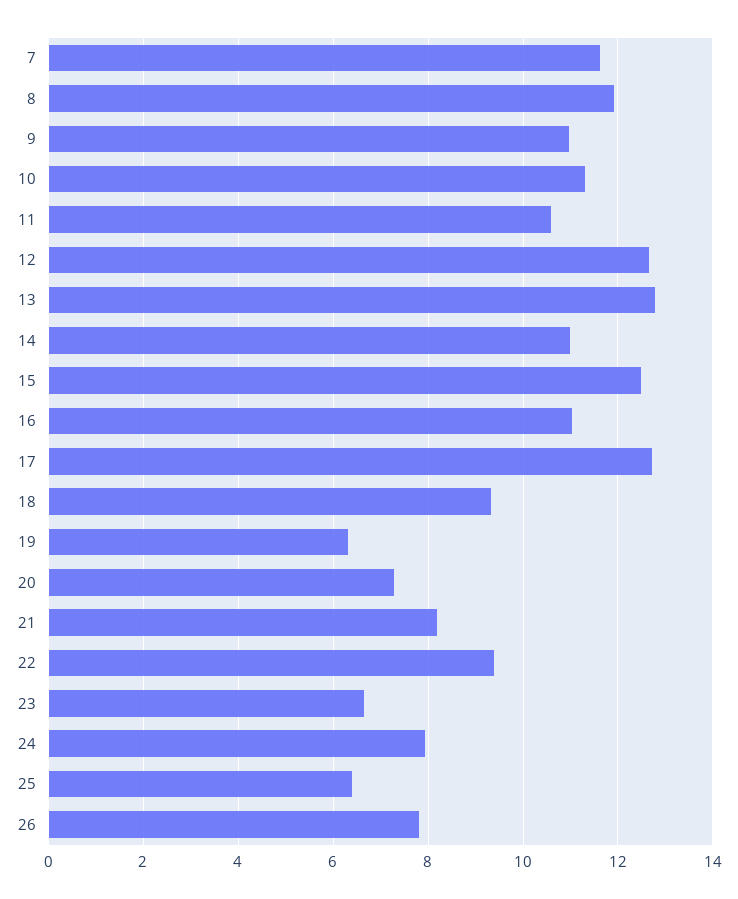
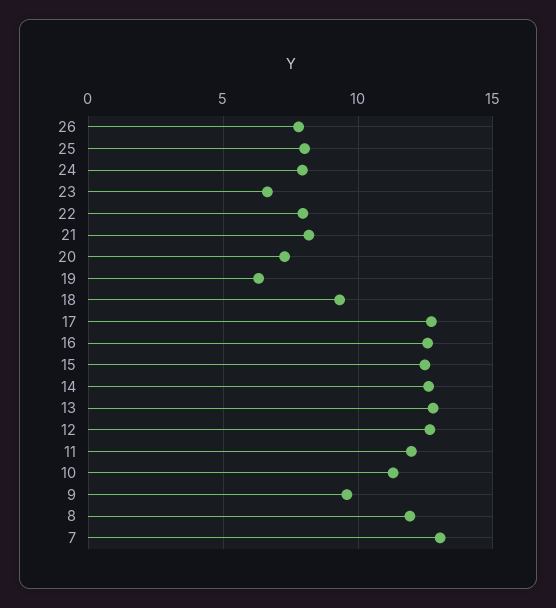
7: 11.6 -> 13
9: 11 -> 9.5
11: 10.6 -> 12
14: 11 -> 12.5
16: 11 -> 12.5
22: 9.4 -> 8
25: 6.4 -> 8

